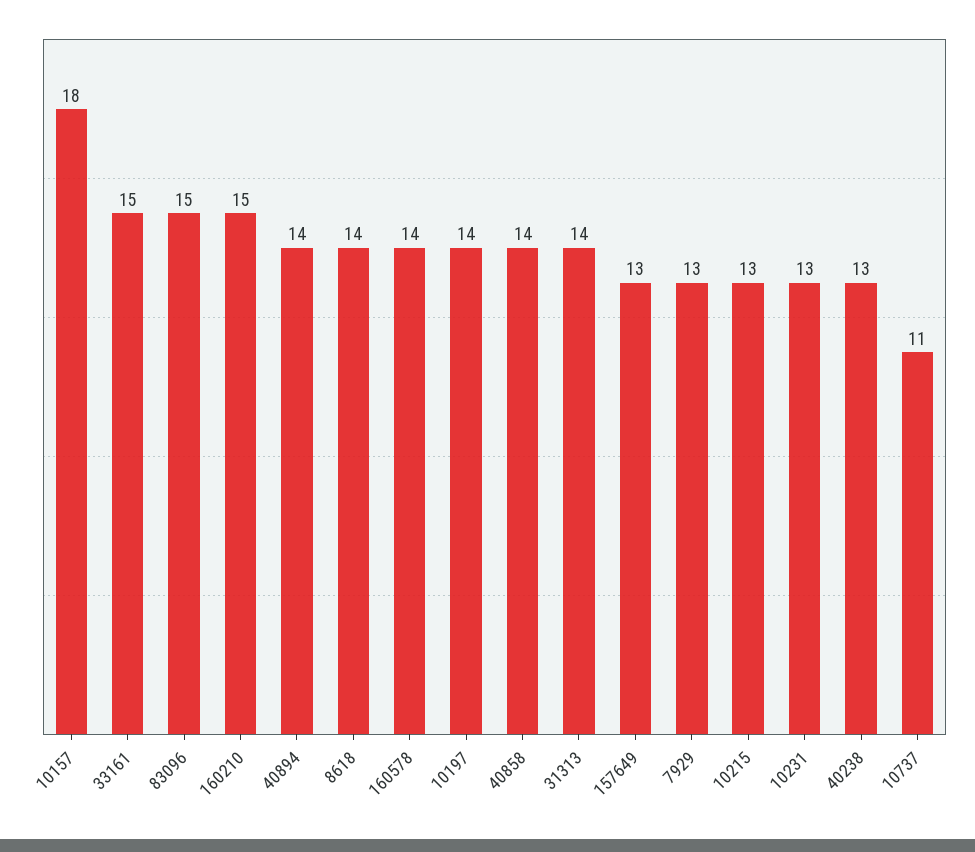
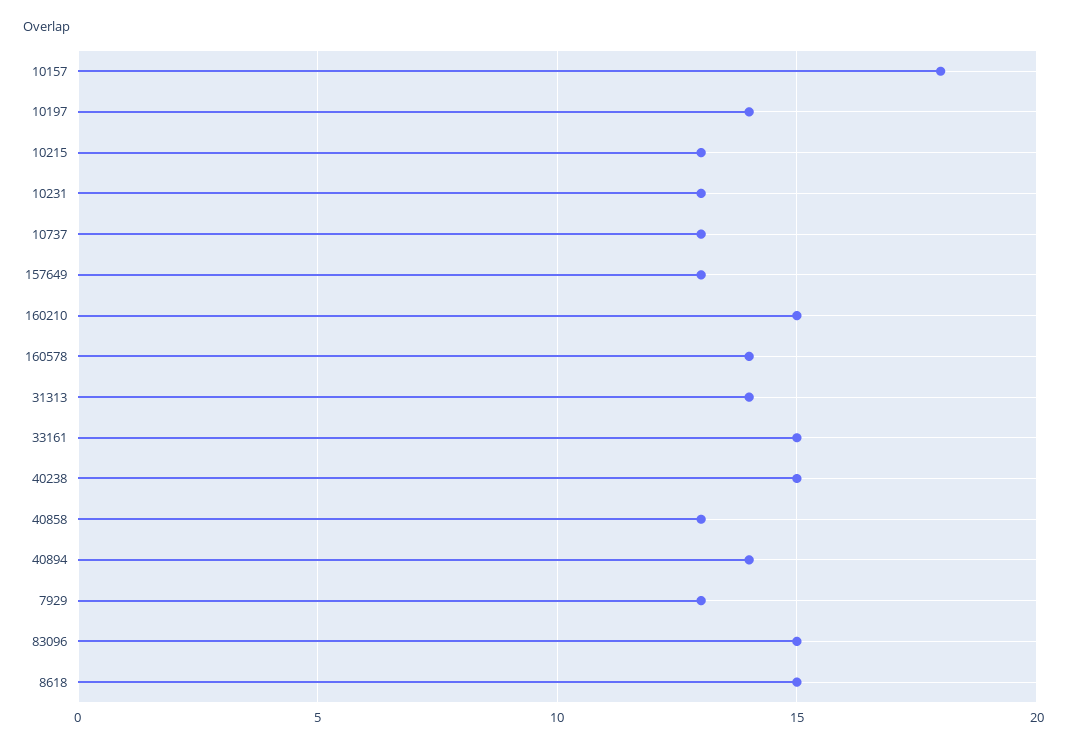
8618: 14 -> 15
40858: 14 -> 13
40238: 13 -> 15
10737: 11 -> 13

